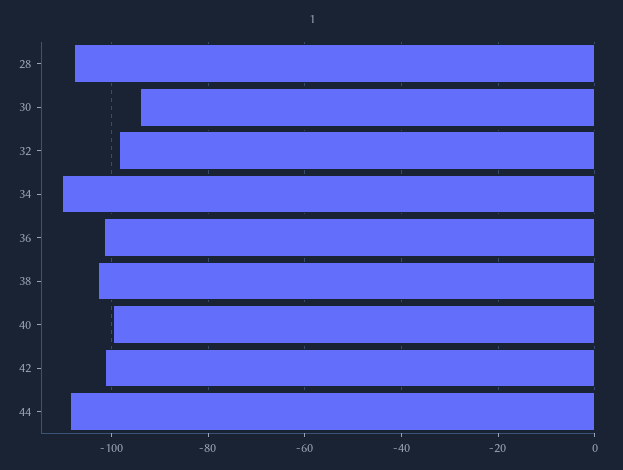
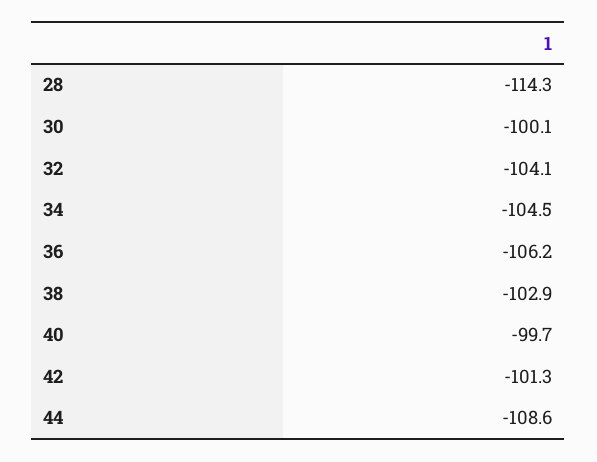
28: -108 -> -114.3
30: -94 -> -100.1
32: -98 -> -104.1
34: -110 -> -104.5
36: -102 -> -106.2

